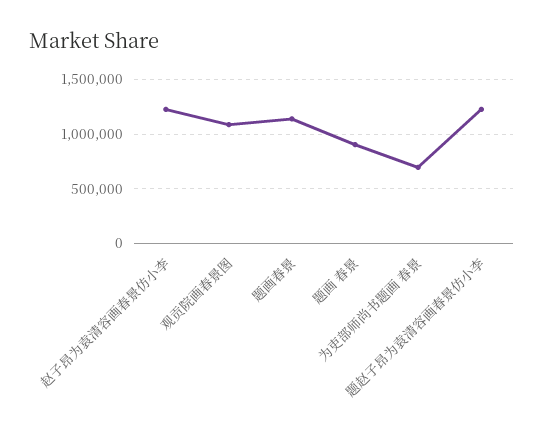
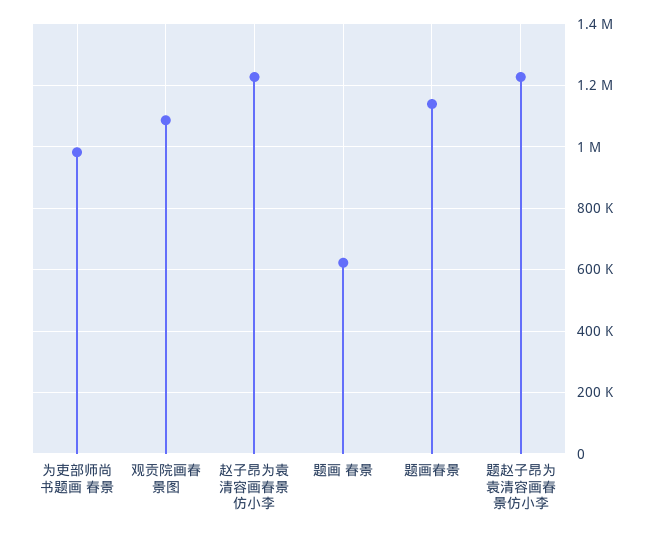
题画 春景: 900000 -> 620000
为吏部师尚书题画 春景: 700000 -> 980000

